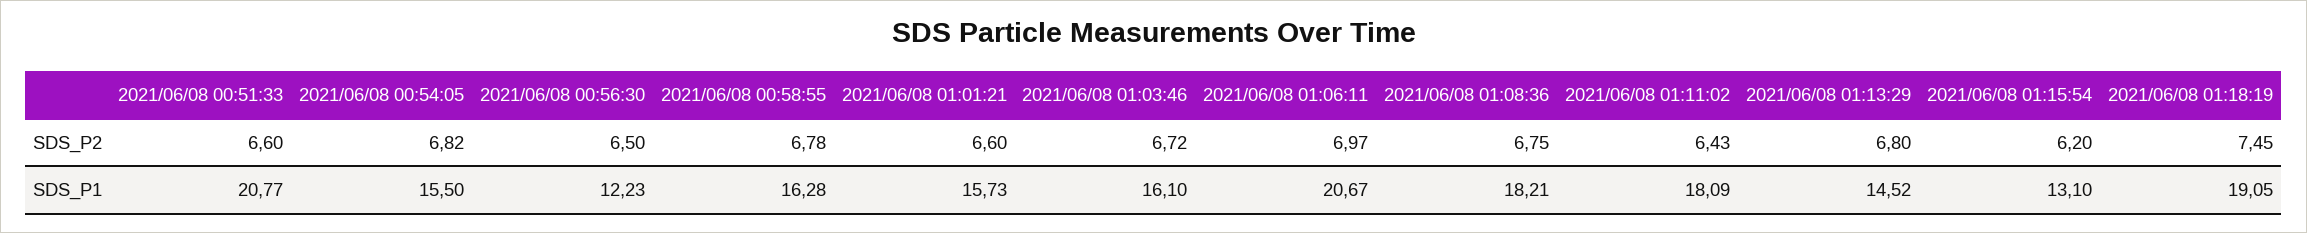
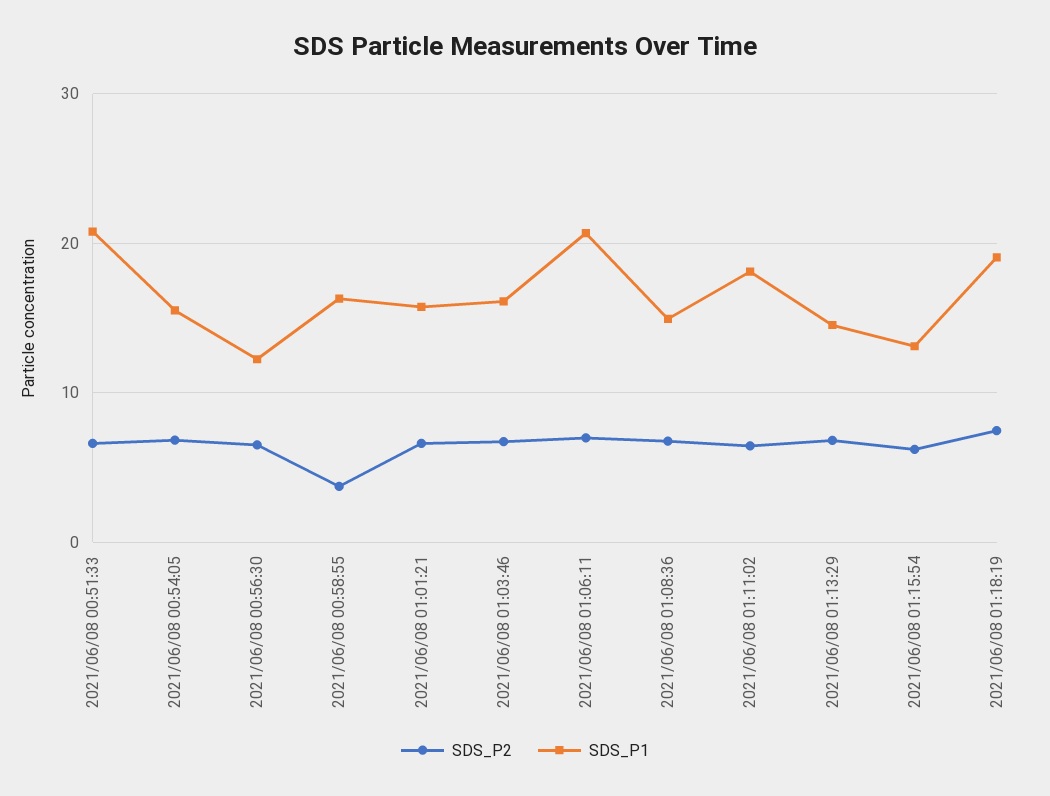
SDS_P2, 2021/06/08 00:58:55: 6.78 -> 4
SDS_P1, 2021/06/08 01:08:36: 18.21 -> 15

